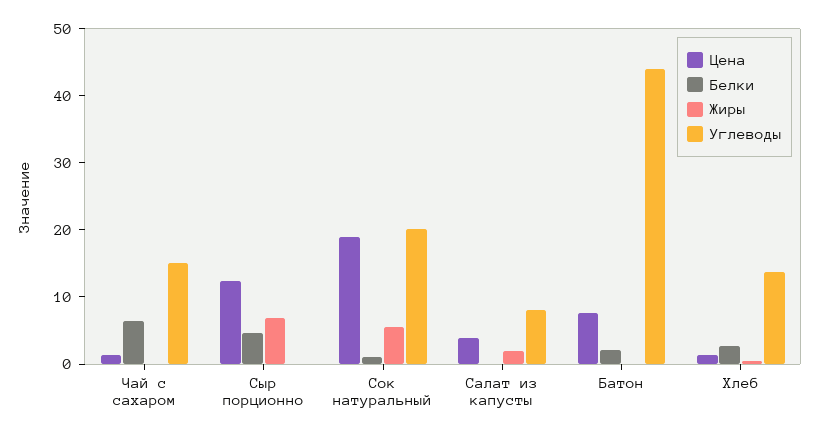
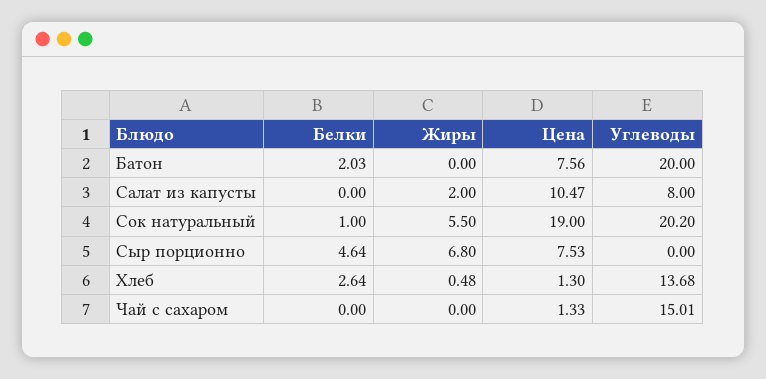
Белки, Чай с сахаром: 6 -> 0
Цена, Сыр порционно: 12 -> 7.53
Цена, Салат из капусты: 4 -> 10.47
Углеводы, Батон: 44 -> 20

